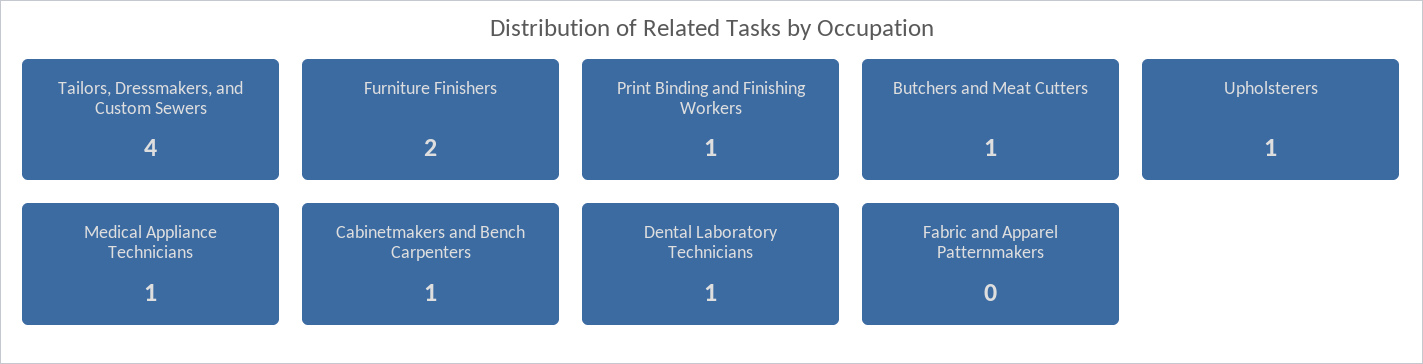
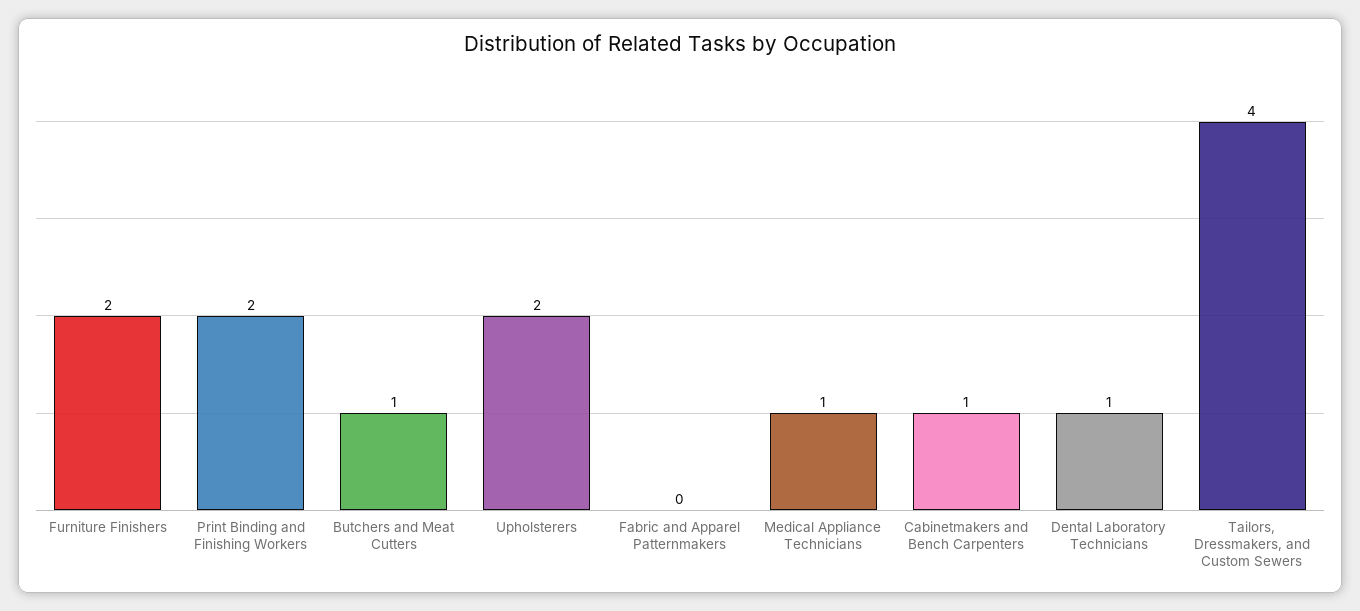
Print Binding and Finishing Workers: 1 -> 2
Upholsterers: 1 -> 2

